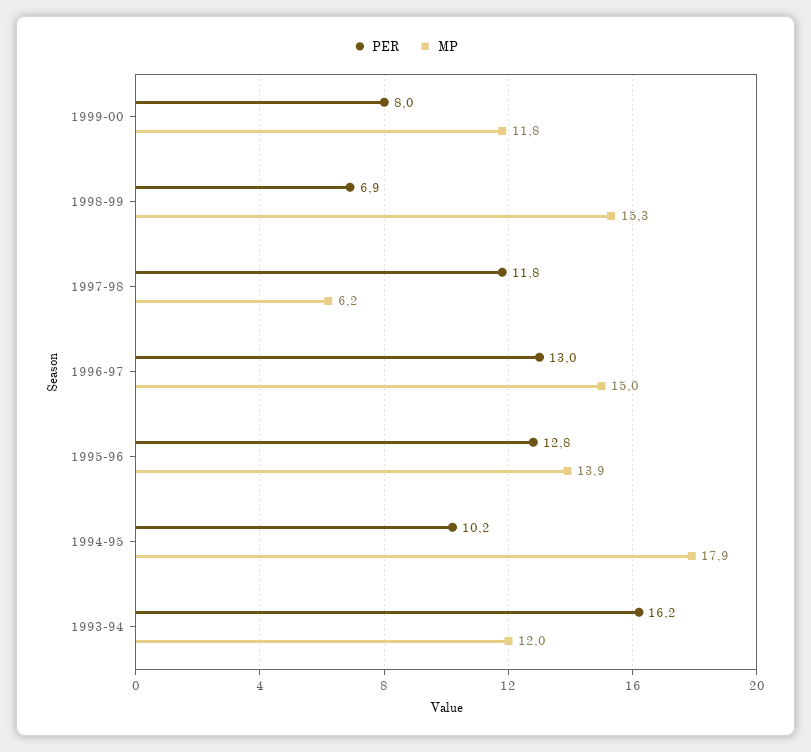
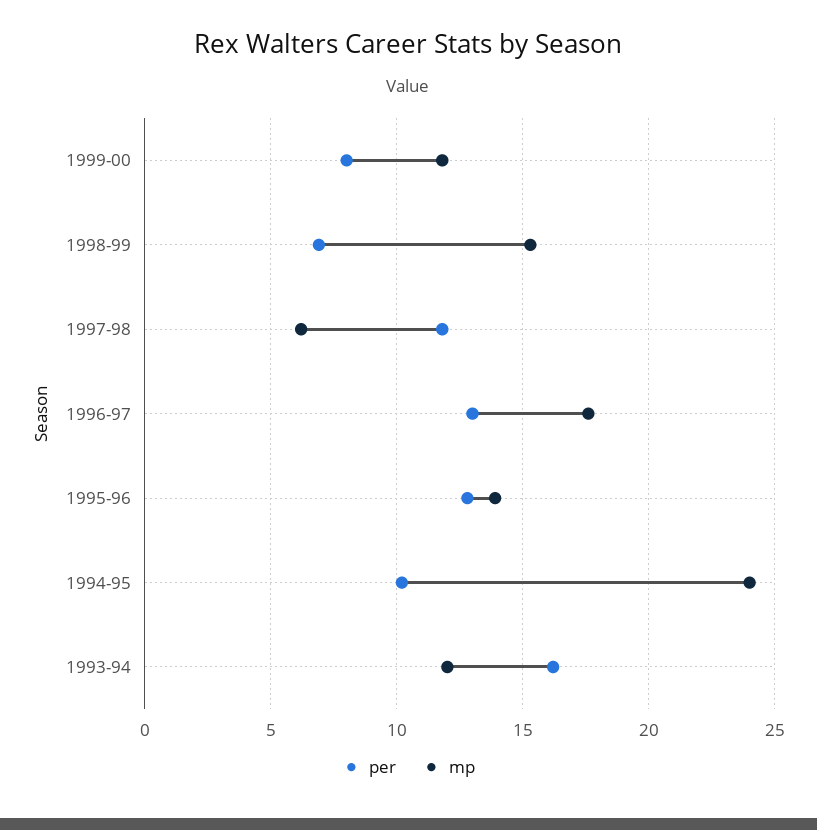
MP, 1996-97: 15 -> 17.5
MP, 1994-95: 17.9 -> 24

